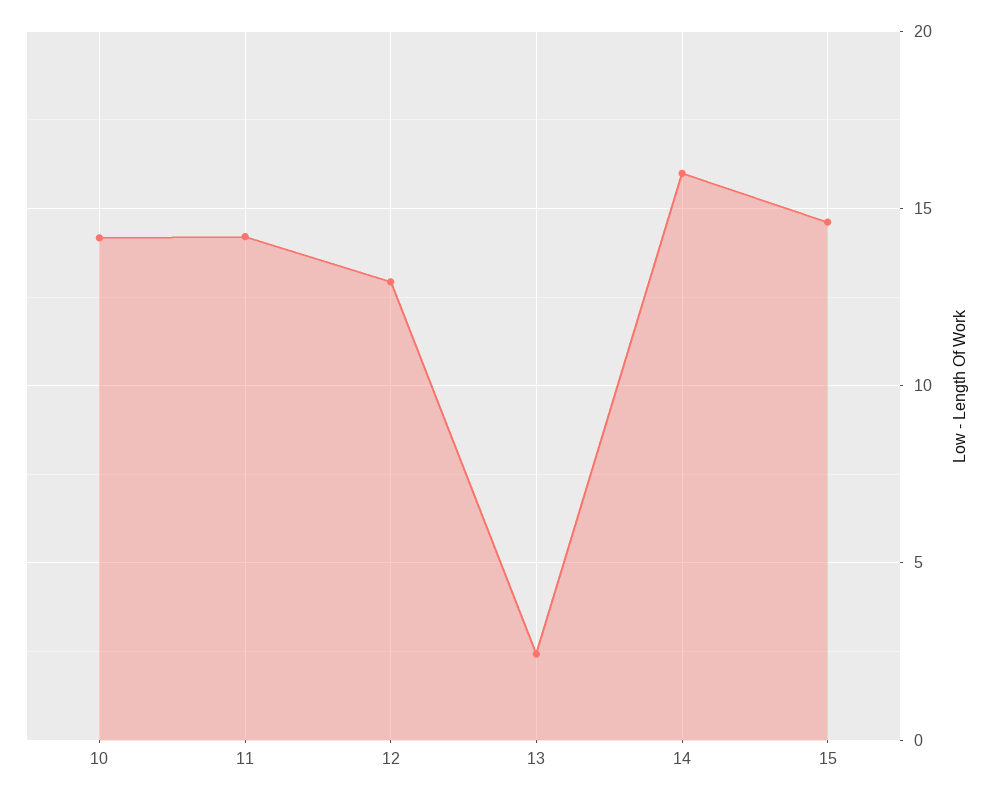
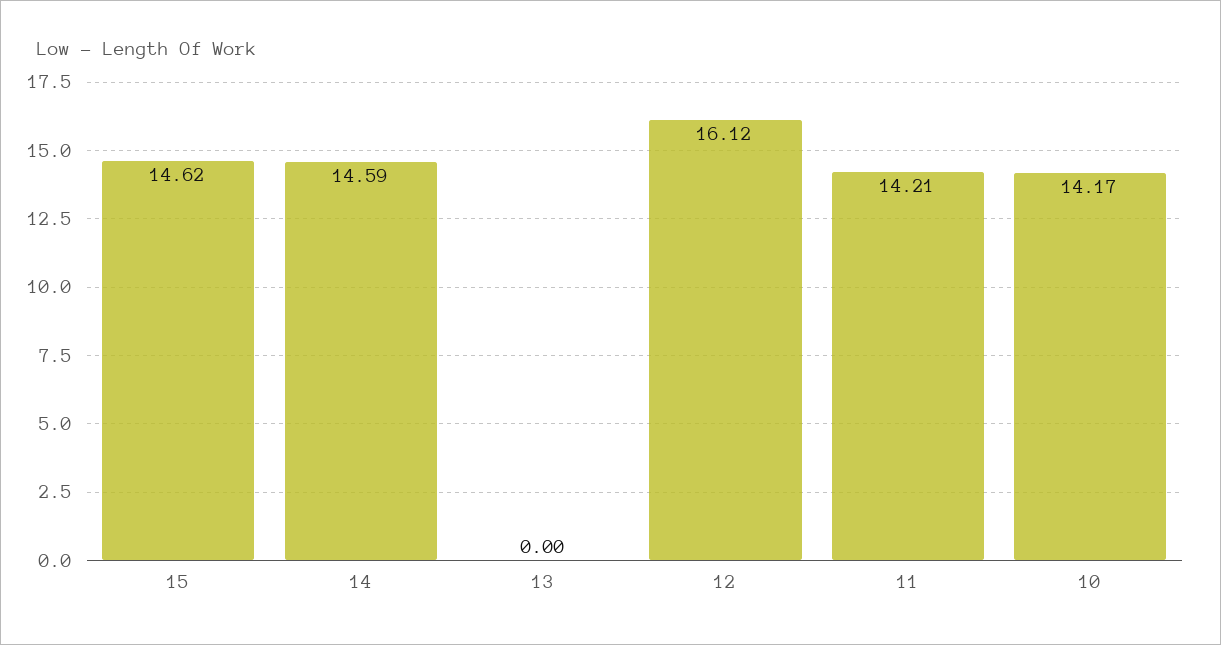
12: 13 -> 16.12
13: 2.5 -> 0
14: 16 -> 14.59

